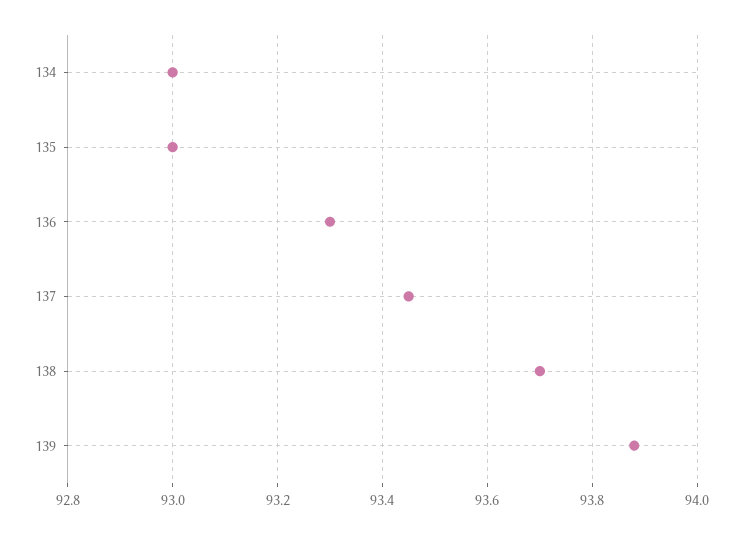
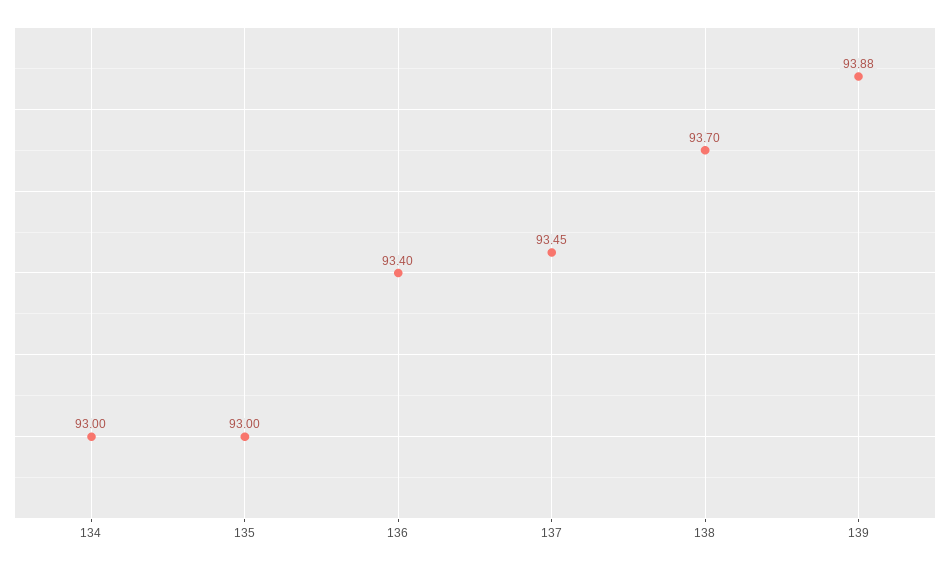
136: 93.3 -> 93.4

